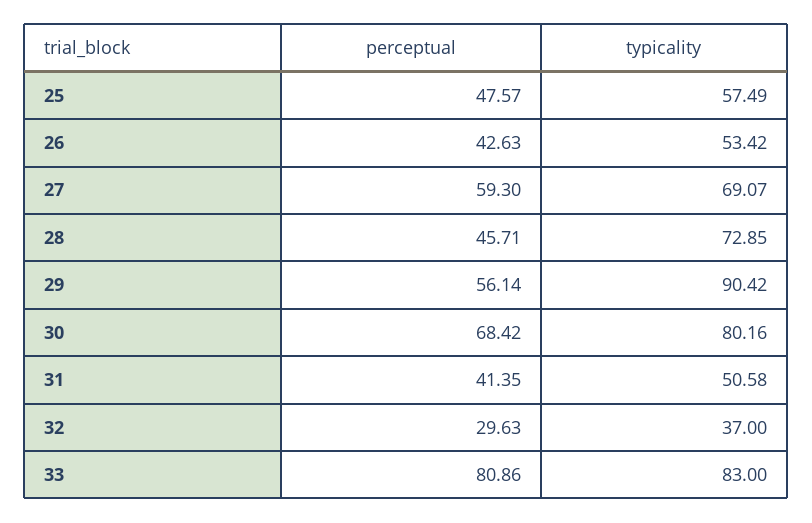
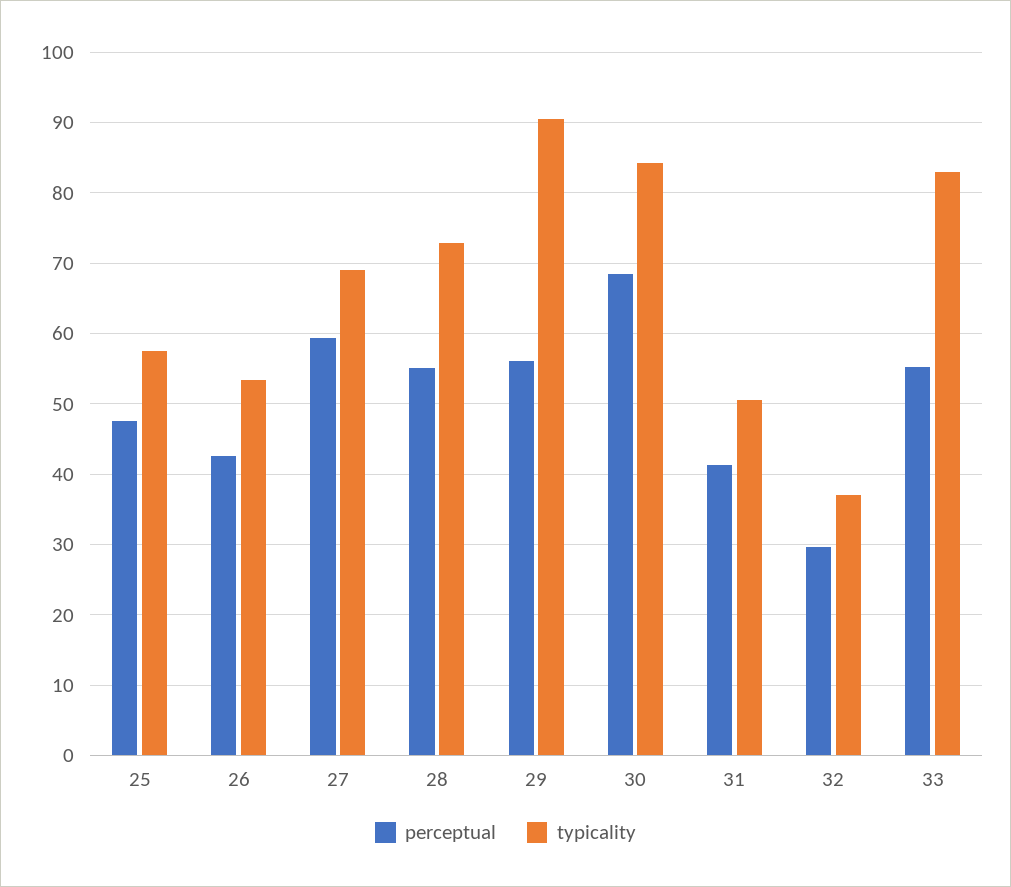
perceptual, 28: 45.71 -> 55
typicality, 30: 80.16 -> 84
perceptual, 33: 80.86 -> 55

